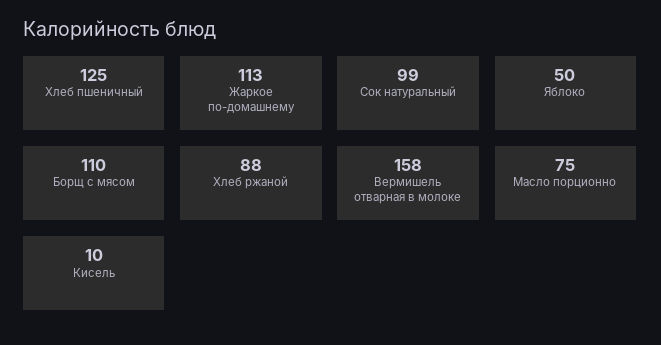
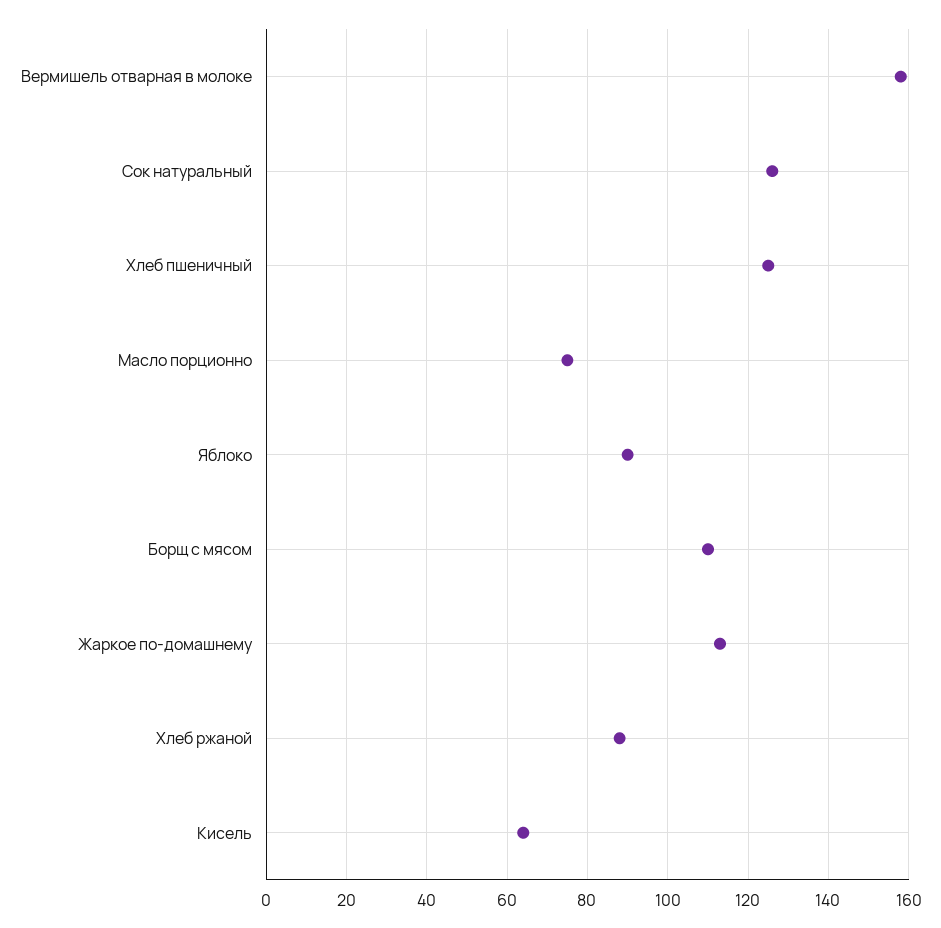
Сок натуральный: 99 -> 125
Яблоко: 50 -> 90
Кисель: 10 -> 65

